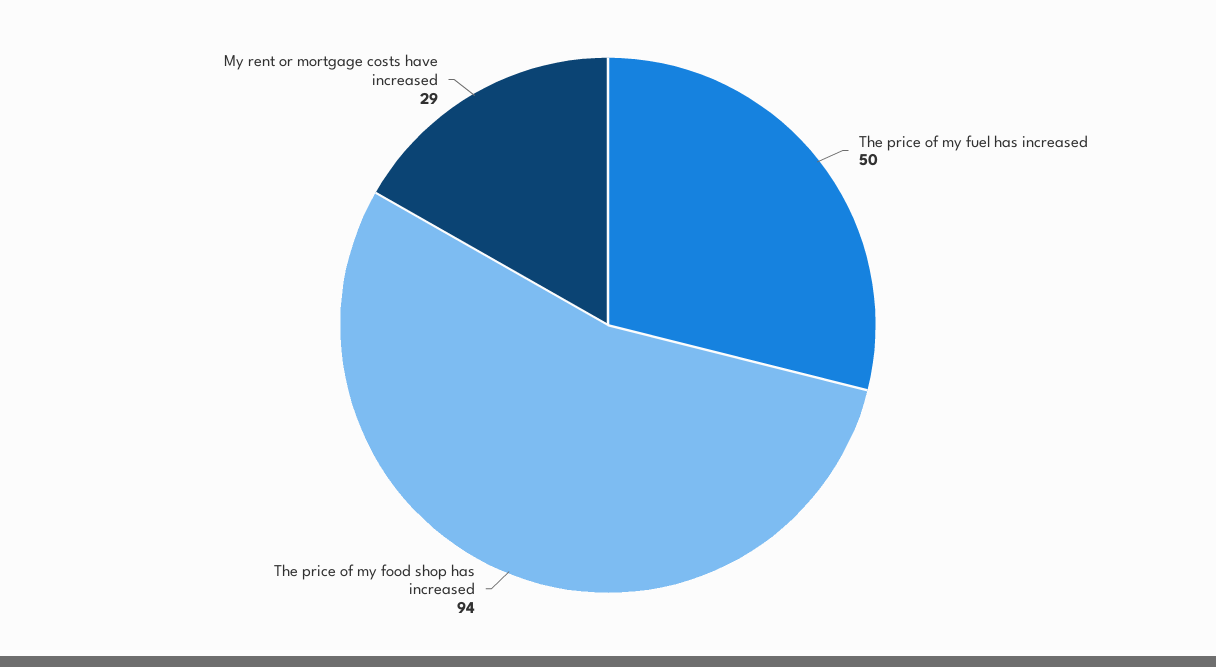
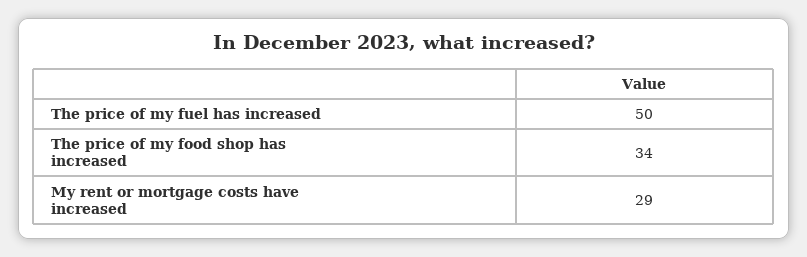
The price of my food shop has increased: 94 -> 34

